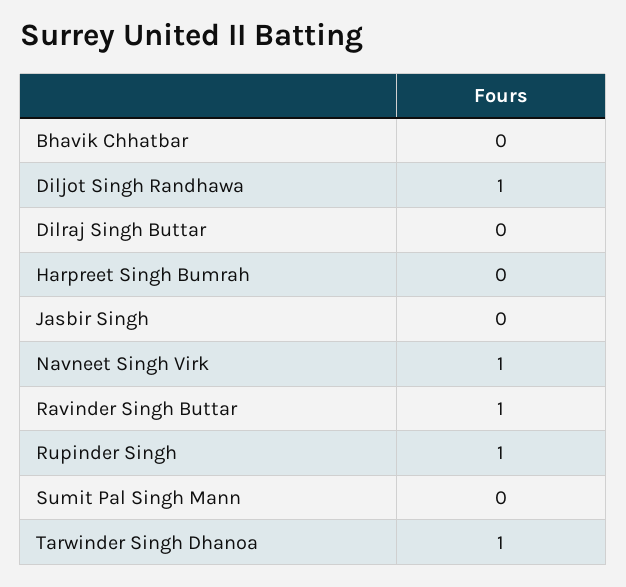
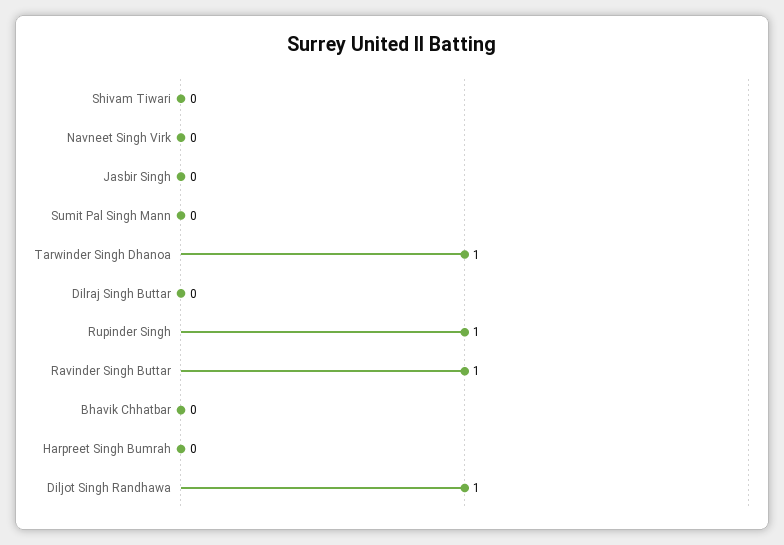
Navneet Singh Virk: 1 -> 0
Shivam Tiwari: none -> 0

